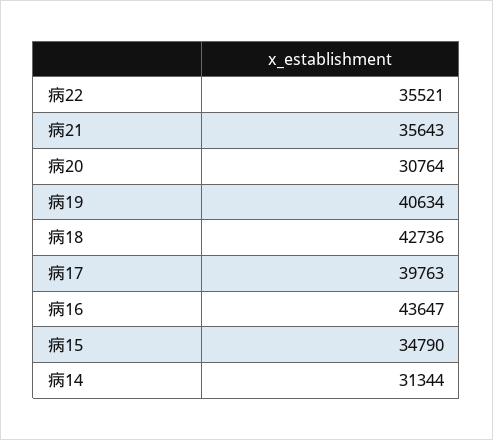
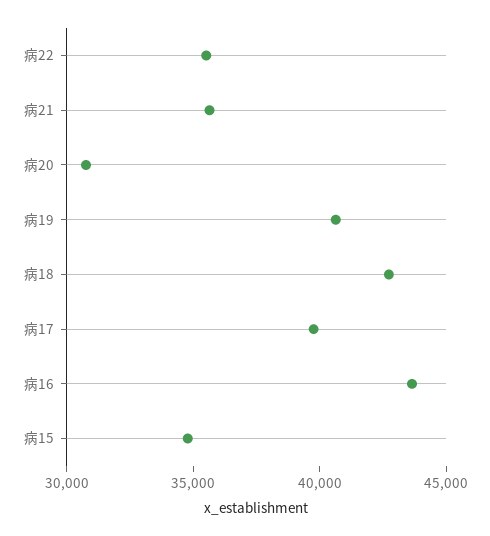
病14: 31344 -> none

